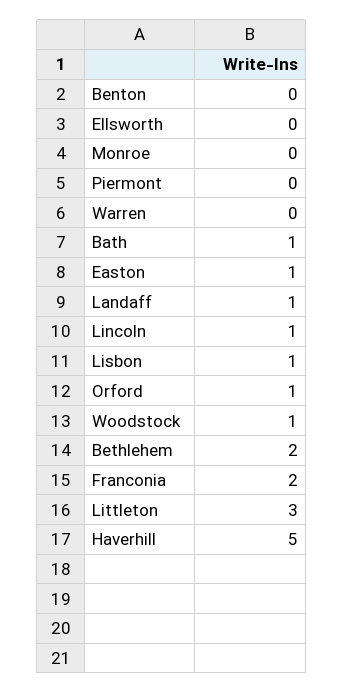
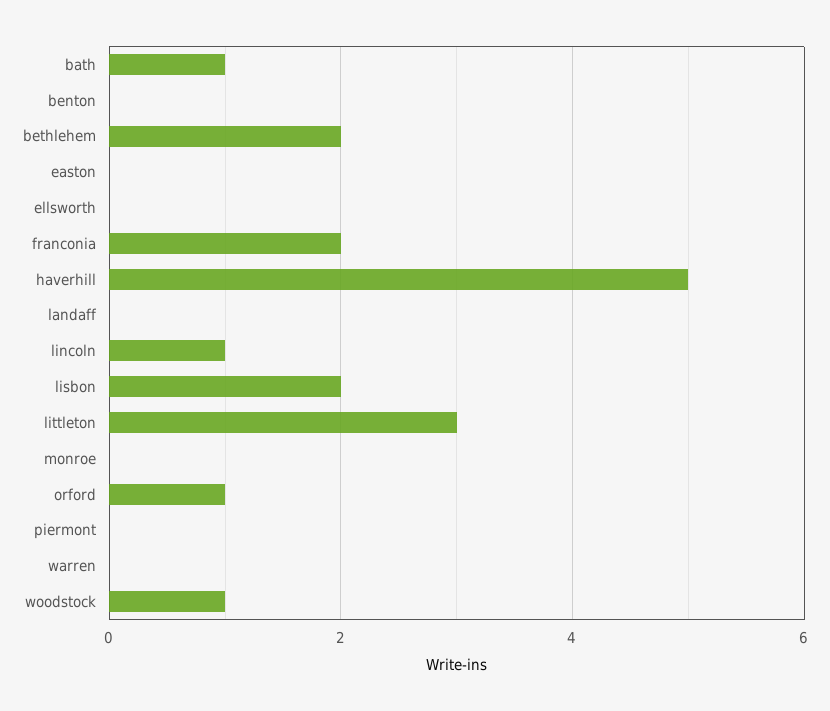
Easton: 1 -> 0
Landaff: 1 -> 0
Lisbon: 1 -> 2

